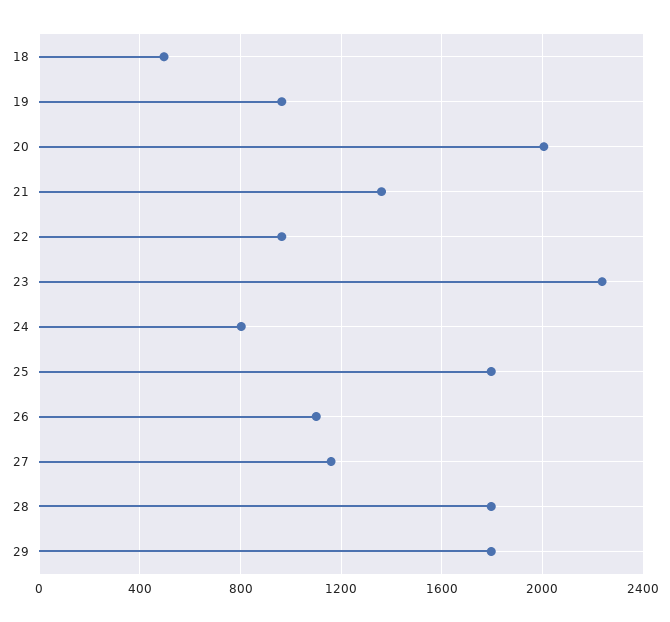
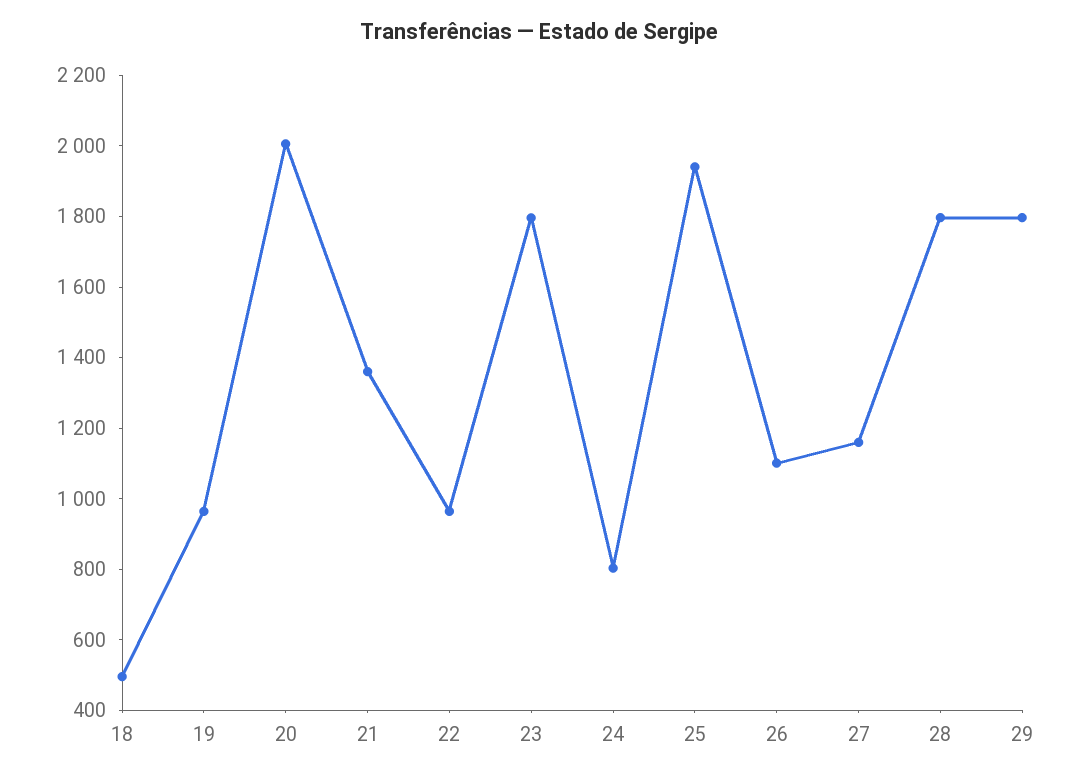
23: 2250 -> 1800
25: 1800 -> 1950

